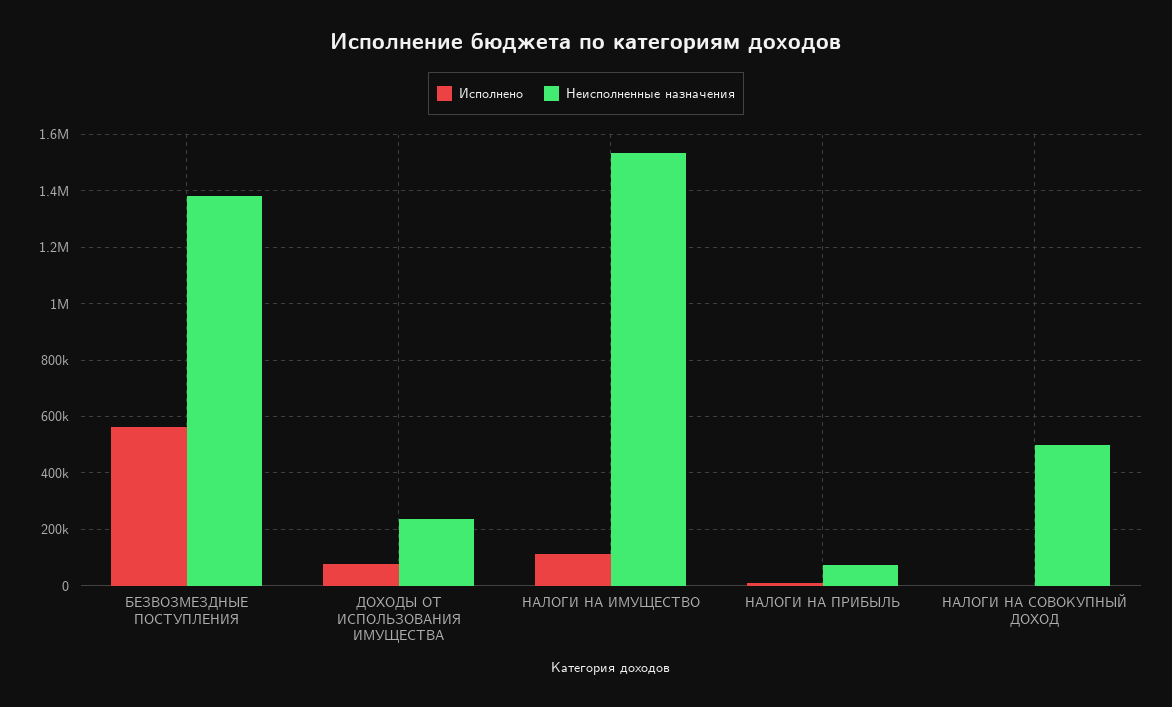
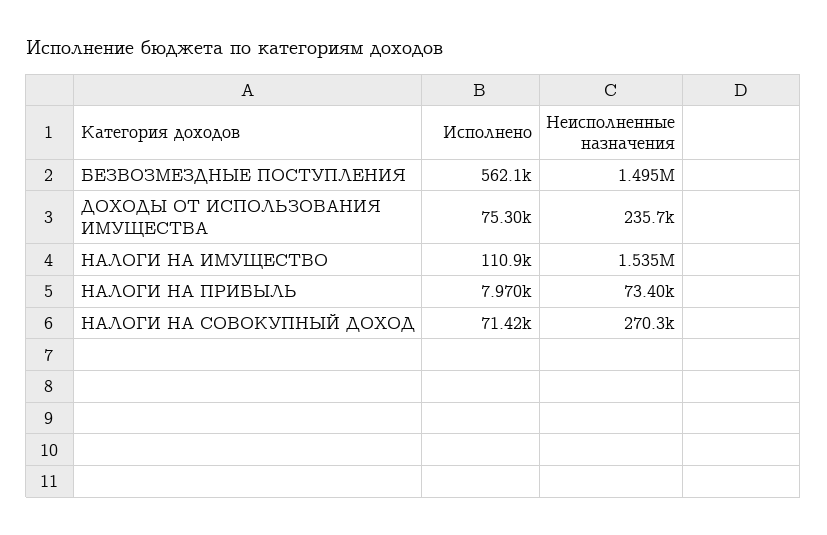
Неисполненные назначения, БЕЗВОЗМЕЗДНЫЕ ПОСТУПЛЕНИЯ: 1375000 -> 1495000
Исполнено, НАЛОГИ НА СОВОКУПНЫЙ ДОХОД: 0 -> 71420
Неисполненные назначения, НАЛОГИ НА СОВОКУПНЫЙ ДОХОД: 500000 -> 270300

